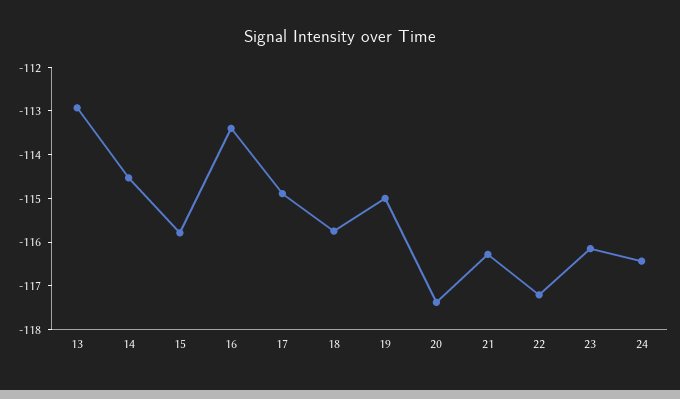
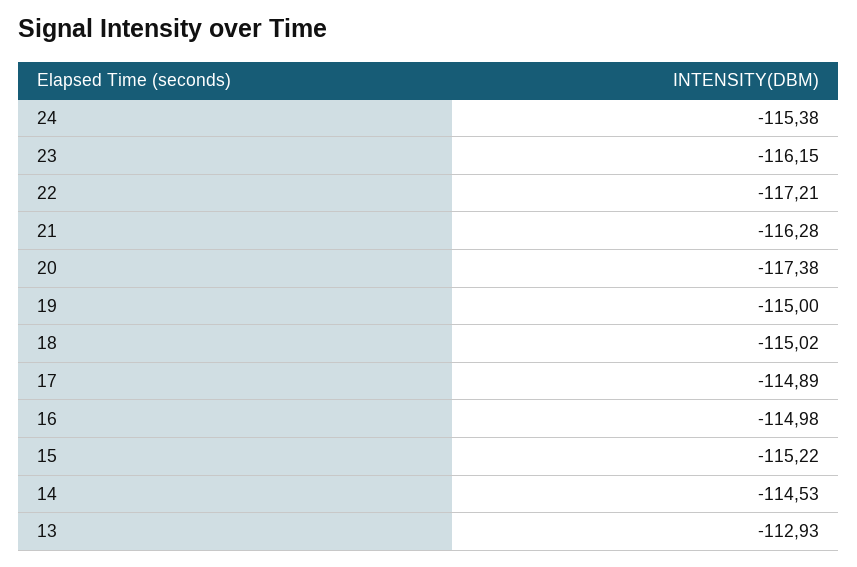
15: -115.8 -> -115.22
16: -113.4 -> -114.98
18: -115.8 -> -115.02
24: -116.4 -> -115.38

